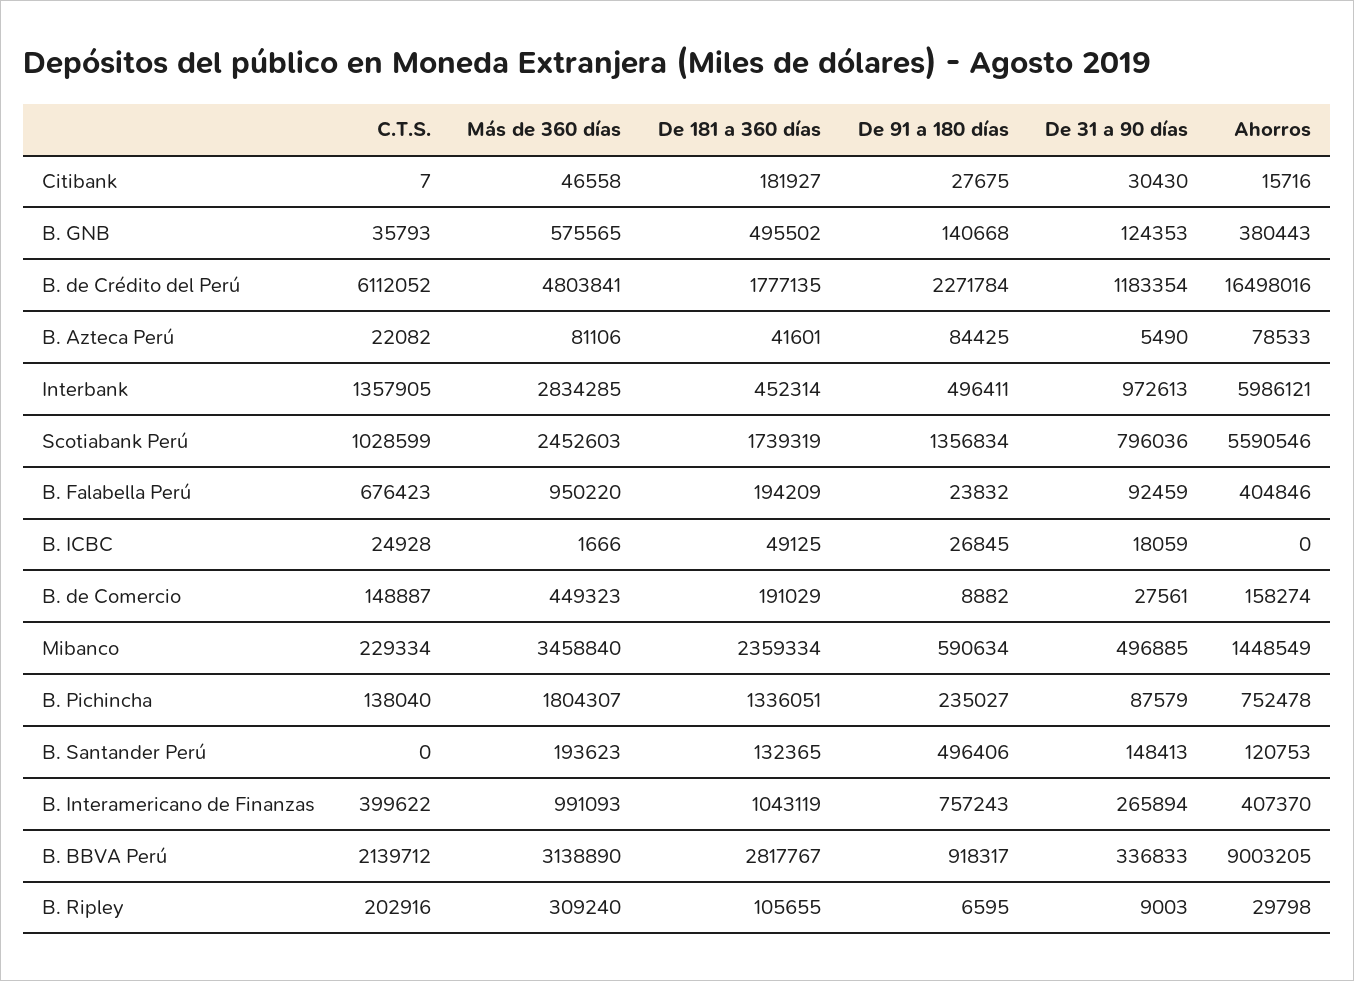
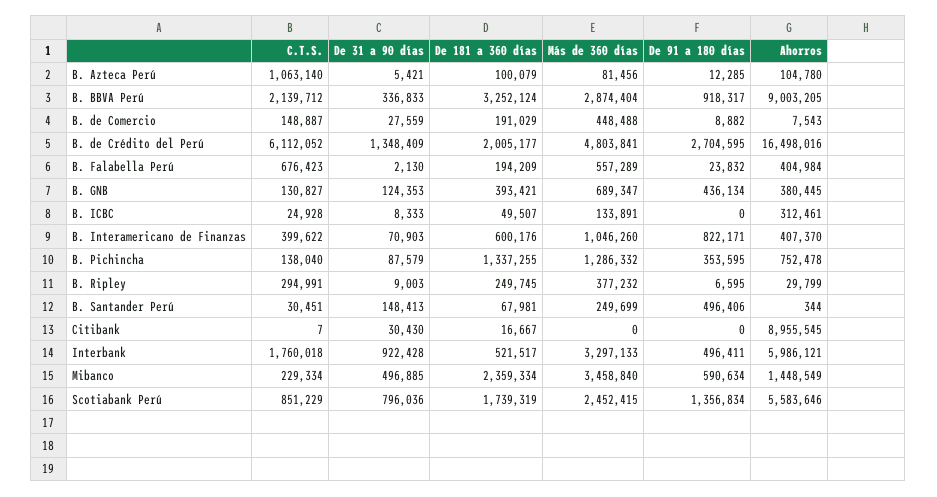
Más de 360 días, Citibank: 46558 -> 0
De 181 a 360 días, Citibank: 181927 -> 16667
De 91 a 180 días, Citibank: 27675 -> 0
Ahorros, Citibank: 15716 -> 8955545
C.T.S., B. GNB: 35793 -> 130827
Más de 360 días, B. GNB: 575565 -> 689347
De 181 a 360 días, B. GNB: 495502 -> 393421
De 91 a 180 días, B. GNB: 140668 -> 436134
Ahorros, B. GNB: 380443 -> 380445
De 181 a 360 días, B. de Crédito del Perú: 1777135 -> 2005177
De 91 a 180 días, B. de Crédito del Perú: 2271784 -> 2704595
De 31 a 90 días, B. de Crédito del Perú: 1183354 -> 1348409
C.T.S., B. Azteca Perú: 22082 -> 1063140
Más de 360 días, B. Azteca Perú: 81106 -> 81456
De 181 a 360 días, B. Azteca Perú: 41601 -> 100079
De 91 a 180 días, B. Azteca Perú: 84425 -> 12285
De 31 a 90 días, B. Azteca Perú: 5490 -> 5421
Ahorros, B. Azteca Perú: 78533 -> 104780
C.T.S., Interbank: 1357905 -> 1760018
Más de 360 días, Interbank: 2834285 -> 3297133
De 181 a 360 días, Interbank: 452314 -> 521517
De 31 a 90 días, Interbank: 972613 -> 922428
C.T.S., Scotiabank Perú: 1028599 -> 851229
Más de 360 días, Scotiabank Perú: 2452603 -> 2452415
Ahorros, Scotiabank Perú: 5590546 -> 5583646
Más de 360 días, B. Falabella Perú: 950220 -> 557289
De 31 a 90 días, B. Falabella Perú: 92459 -> 2130
Ahorros, B. Falabella Perú: 404846 -> 404984
Más de 360 días, B. ICBC: 1666 -> 133891
De 181 a 360 días, B. ICBC: 49125 -> 49507
De 91 a 180 días, B. ICBC: 26845 -> 0
De 31 a 90 días, B. ICBC: 18059 -> 8333
Ahorros, B. ICBC: 0 -> 312461
Más de 360 días, B. de Comercio: 449323 -> 448488
De 31 a 90 días, B. de Comercio: 27561 -> 27559
Ahorros, B. de Comercio: 158274 -> 7543
Más de 360 días, B. Pichincha: 1804307 -> 1286332
De 181 a 360 días, B. Pichincha: 1336051 -> 1337255
De 91 a 180 días, B. Pichincha: 235027 -> 353595
C.T.S., B. Santander Perú: 0 -> 30451
Más de 360 días, B. Santander Perú: 193623 -> 249699
De 181 a 360 días, B. Santander Perú: 132365 -> 67981
Ahorros, B. Santander Perú: 120753 -> 344
Más de 360 días, B. Interamericano de Finanzas: 991093 -> 1046260
De 181 a 360 días, B. Interamericano de Finanzas: 1043119 -> 600176
De 91 a 180 días, B. Interamericano de Finanzas: 757243 -> 822171
De 31 a 90 días, B. Interamericano de Finanzas: 265894 -> 70903
Más de 360 días, B. BBVA Perú: 3138890 -> 2874404
De 181 a 360 días, B. BBVA Perú: 2817767 -> 3252124
C.T.S., B. Ripley: 202916 -> 294991
Más de 360 días, B. Ripley: 309240 -> 377232
De 181 a 360 días, B. Ripley: 105655 -> 249745
Ahorros, B. Ripley: 29798 -> 29799

